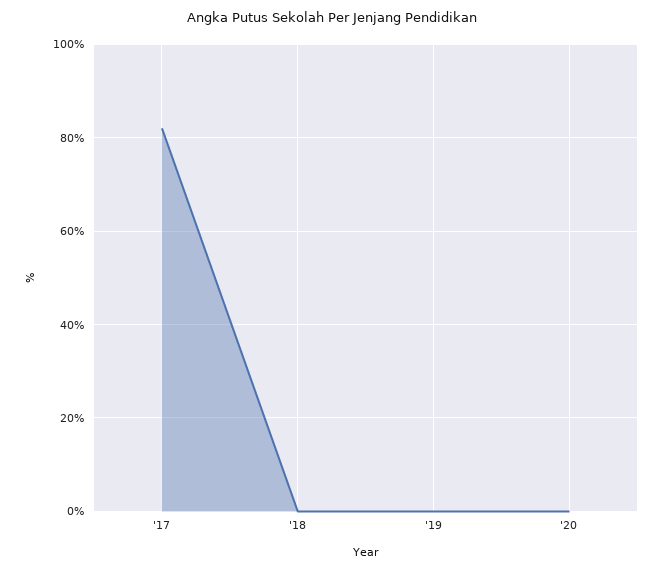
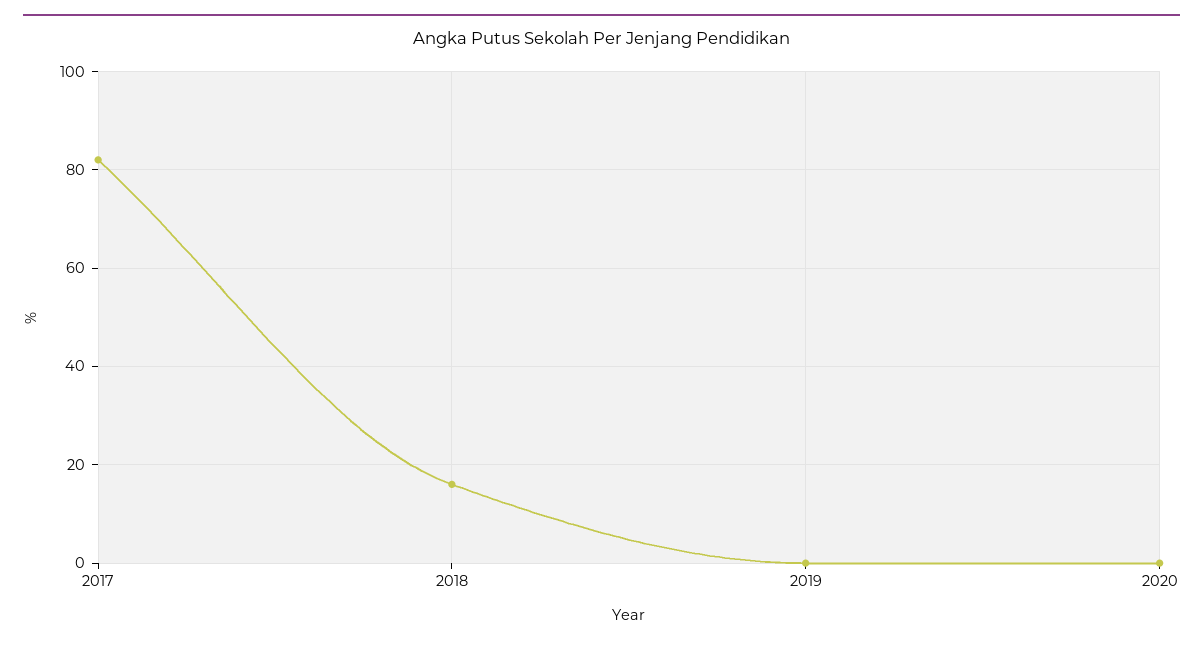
'18: 0 -> 15

